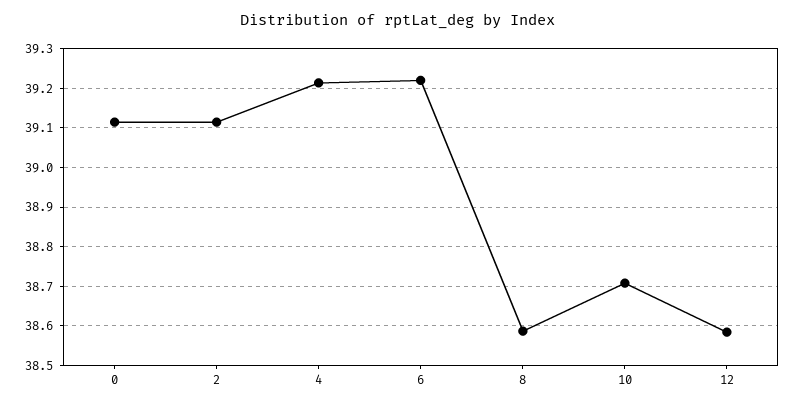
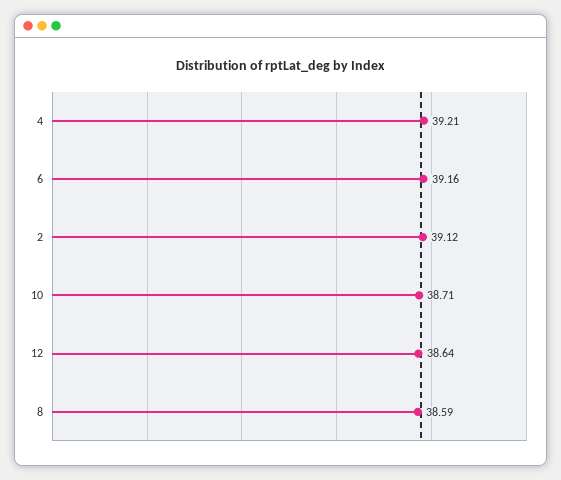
0: 39.12 -> none
6: 39.22 -> 39.16
12: 38.58 -> 38.64

